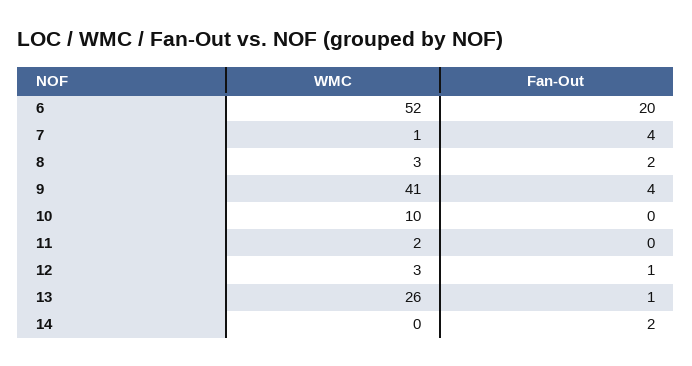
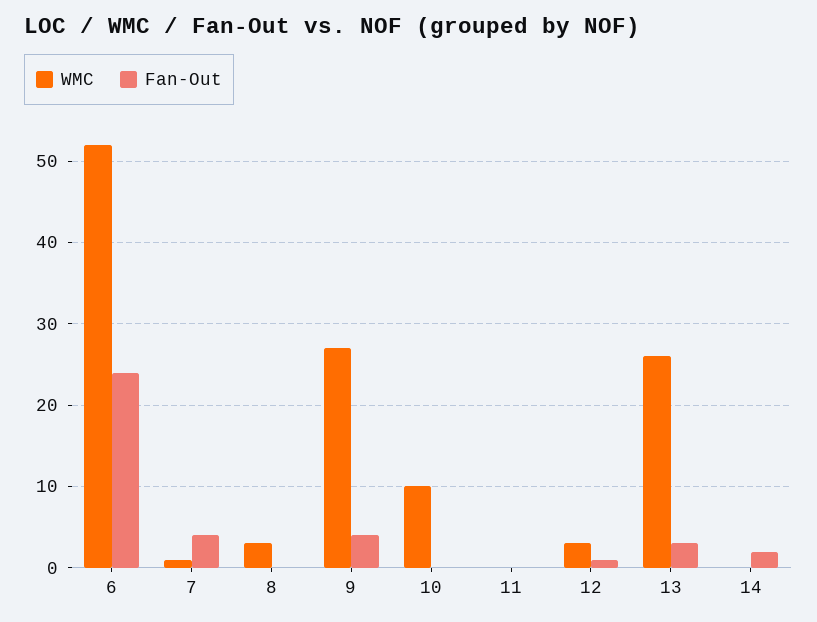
Fan-Out, 6: 20 -> 24
Fan-Out, 8: 2 -> 0
WMC, 9: 41 -> 27
WMC, 11: 2 -> 0
Fan-Out, 13: 1 -> 3

